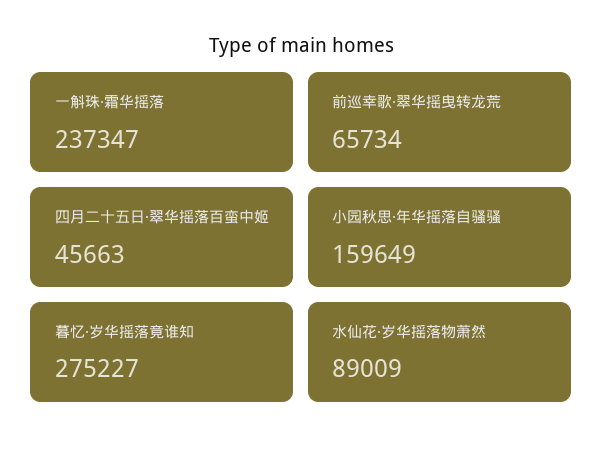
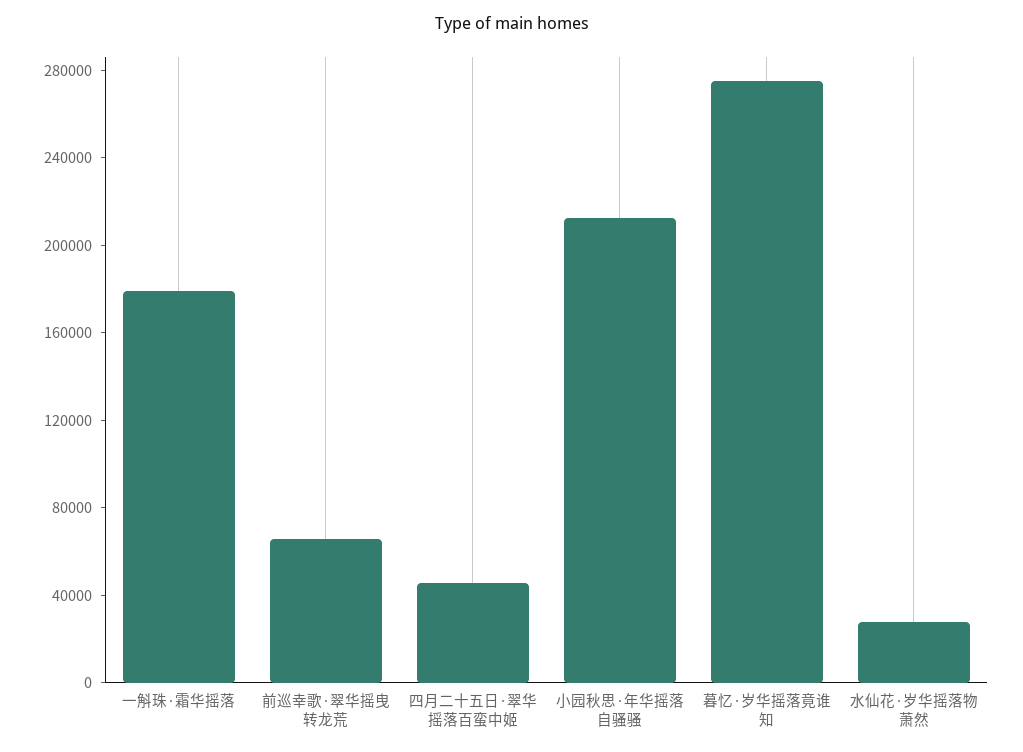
一斛珠·霜华摇落: 237347 -> 180000
小园秋思·年华摇落自骚骚: 159649 -> 210000
水仙花·岁华摇落物萧然: 89009 -> 30000

